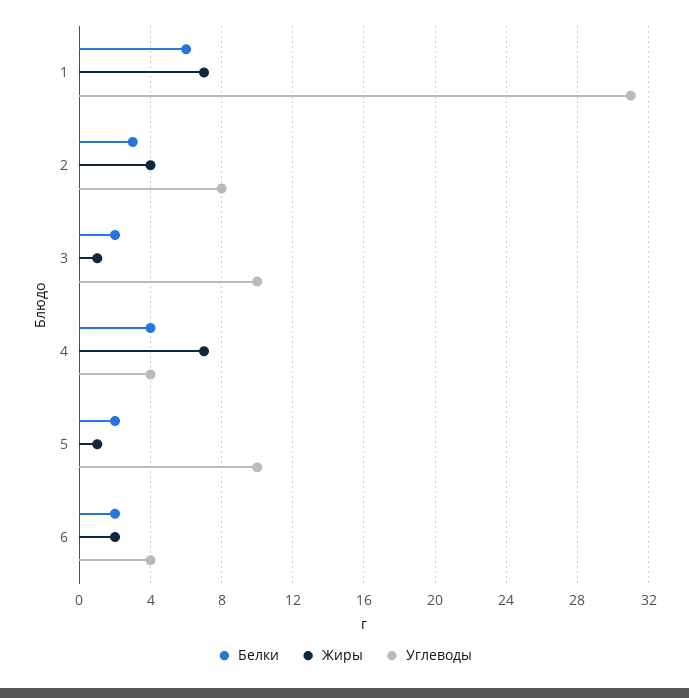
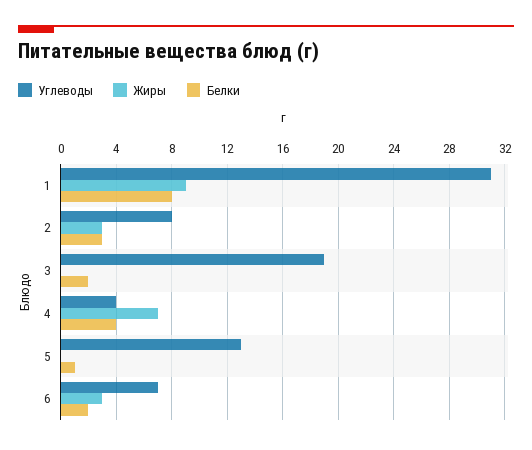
Белки, 1: 6 -> 8
Жиры, 1: 7 -> 9
Жиры, 2: 4 -> 3
Жиры, 3: 1 -> 0
Углеводы, 3: 10 -> 19
Белки, 5: 2 -> 1
Жиры, 5: 1 -> 0
Углеводы, 5: 10 -> 13
Жиры, 6: 2 -> 3
Углеводы, 6: 4 -> 7

